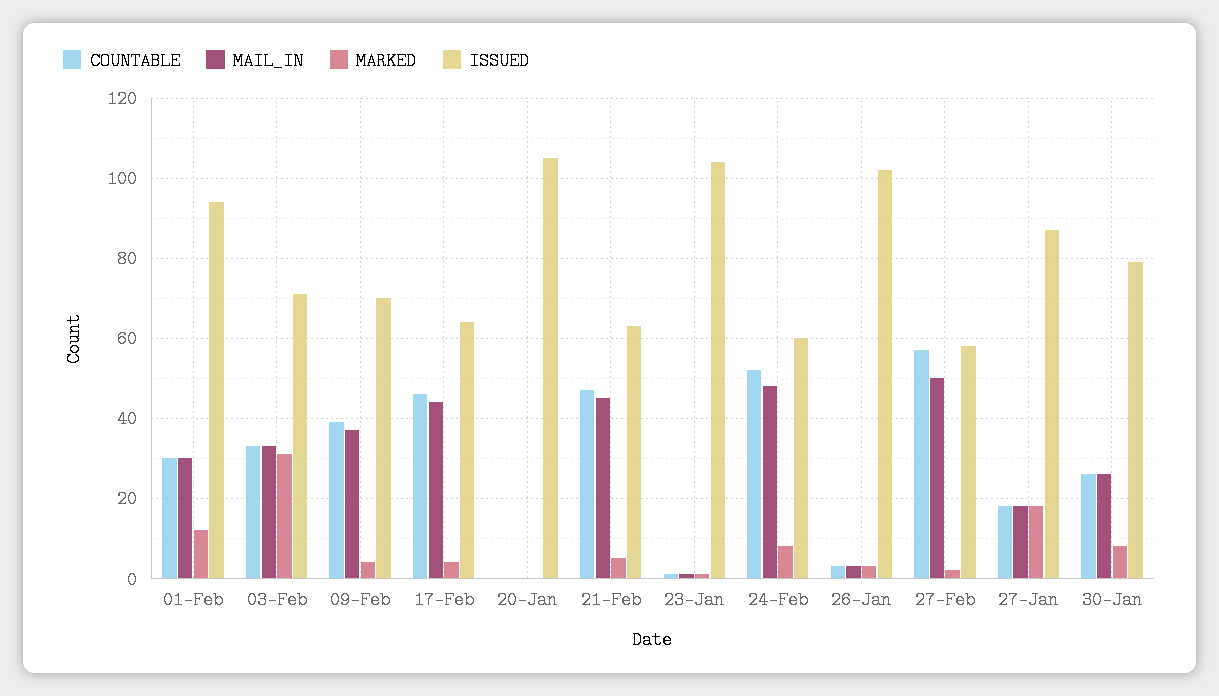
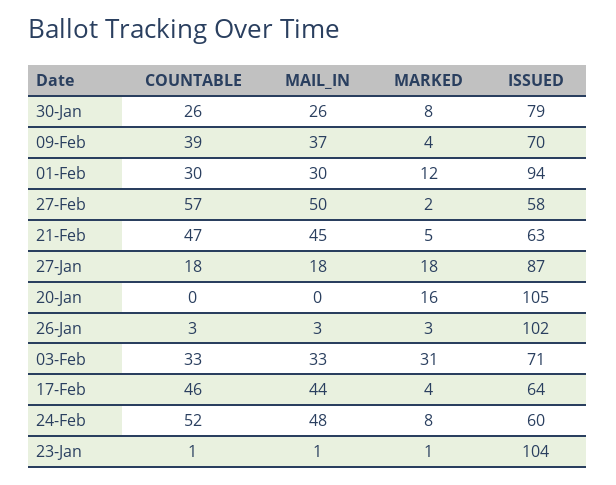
MARKED, 20-Jan: 0 -> 16

